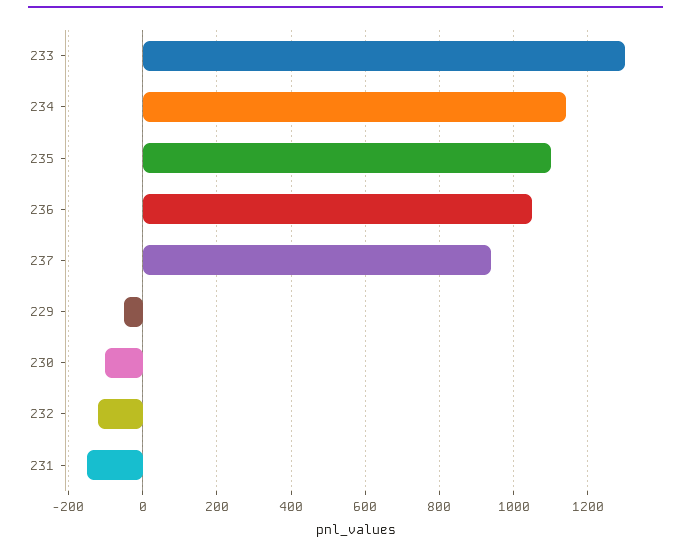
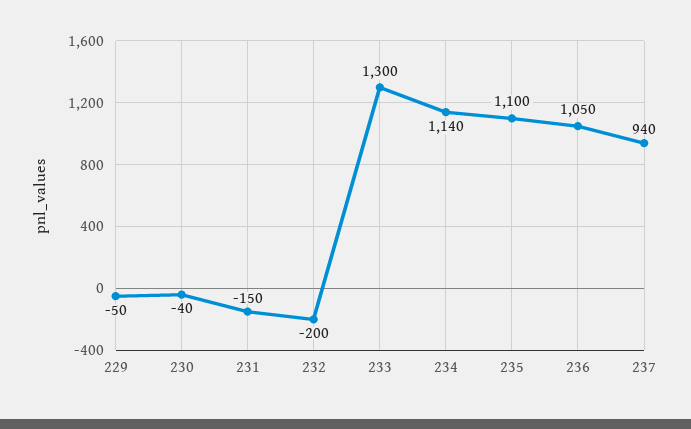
230: -100 -> -40
232: -120 -> -200

